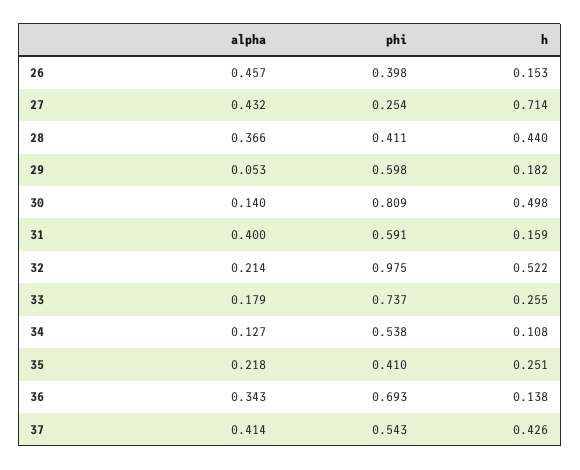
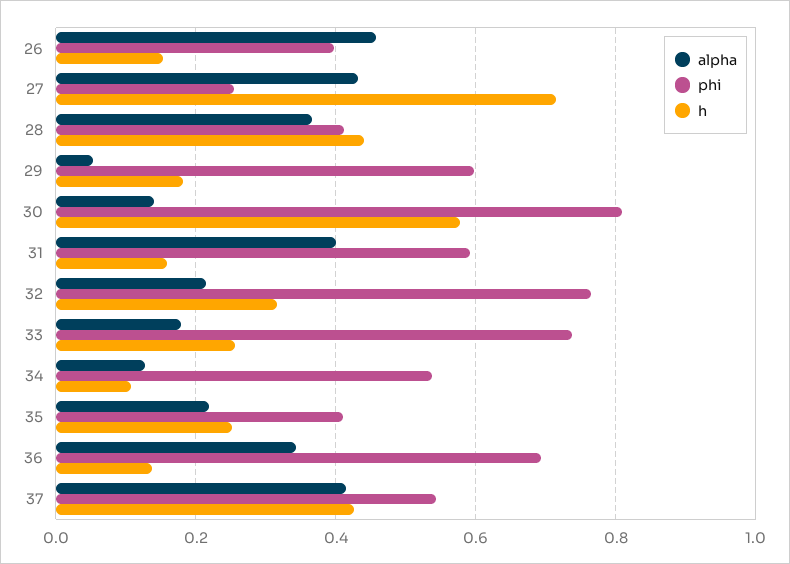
h, 30: 0.498 -> 0.58
phi, 32: 0.975 -> 0.76
h, 32: 0.522 -> 0.32

